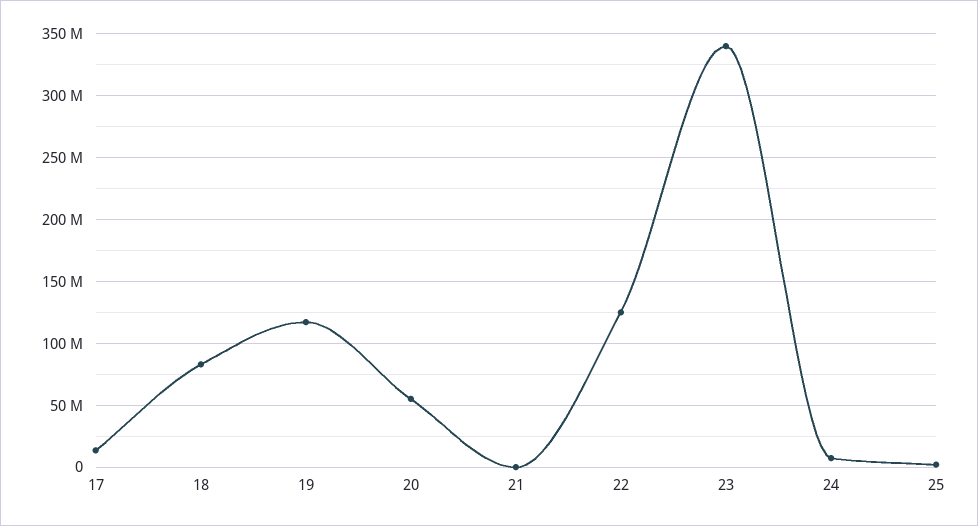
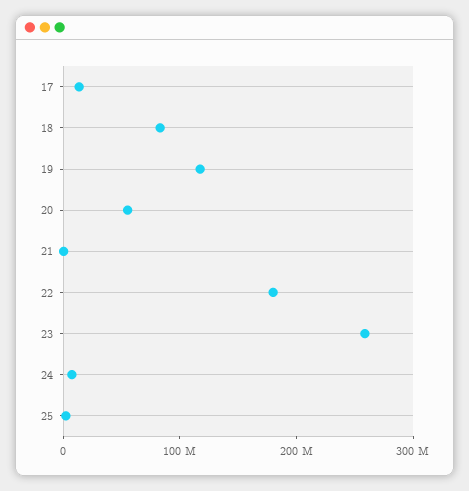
22: 125000000 -> 180000000
23: 340000000 -> 260000000

